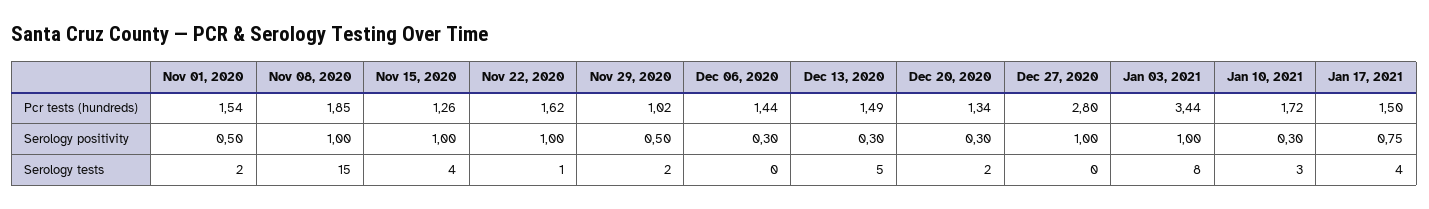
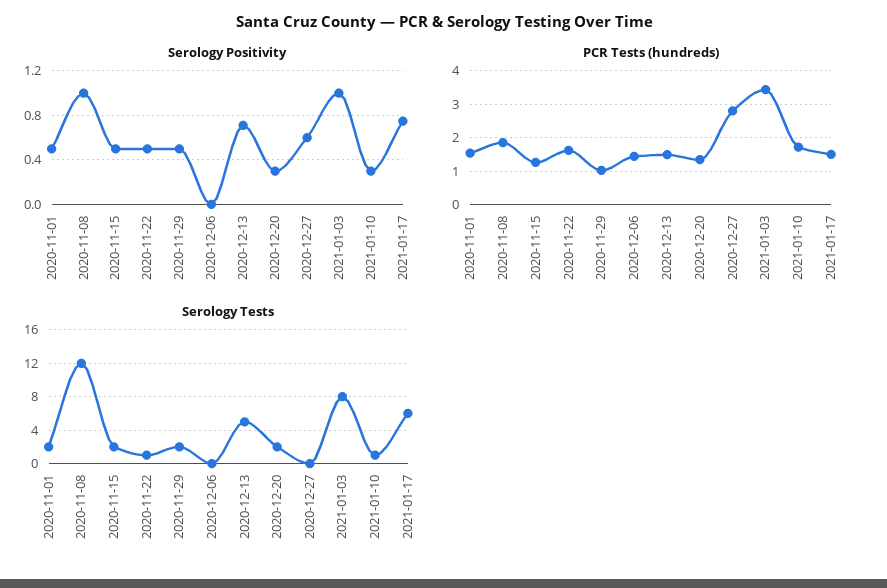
Serology positivity, Nov 15, 2020: 1 -> 0.5
Serology positivity, Nov 22, 2020: 1 -> 0.5
Serology positivity, Dec 06, 2020: 0.3 -> 0
Serology positivity, Dec 13, 2020: 0.3 -> 0.7
Serology positivity, Dec 27, 2020: 1 -> 0.6
Serology tests, Nov 08, 2020: 15 -> 12
Serology tests, Nov 15, 2020: 4 -> 2
Serology tests, Jan 10, 2021: 3 -> 1
Serology tests, Jan 17, 2021: 4 -> 6

